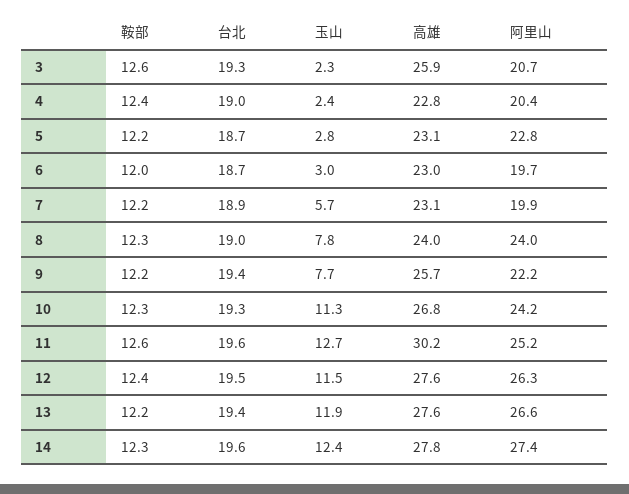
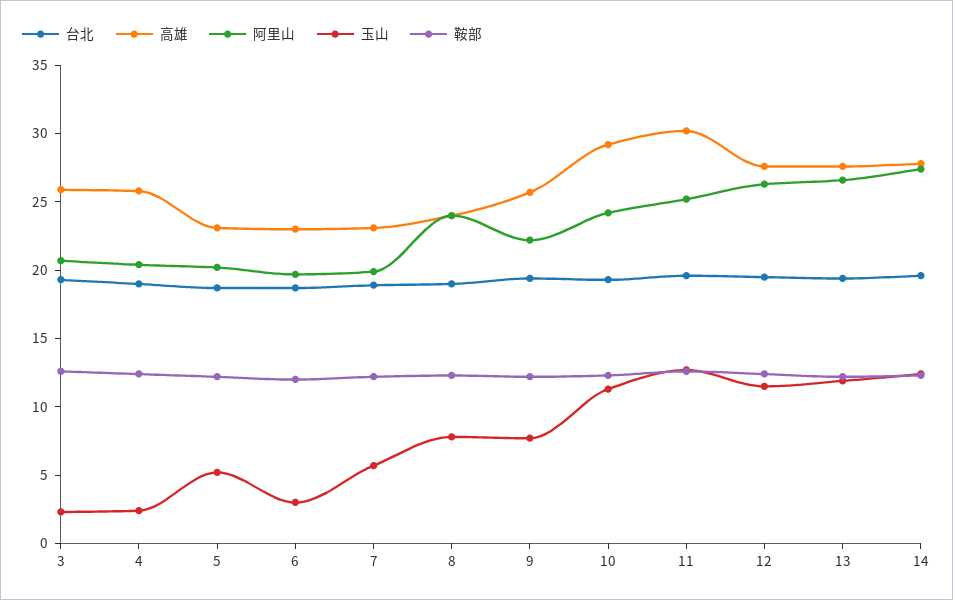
高雄, 4: 22.8 -> 26
玉山, 5: 2.8 -> 5
阿里山, 5: 22.8 -> 20
高雄, 10: 26.8 -> 29

